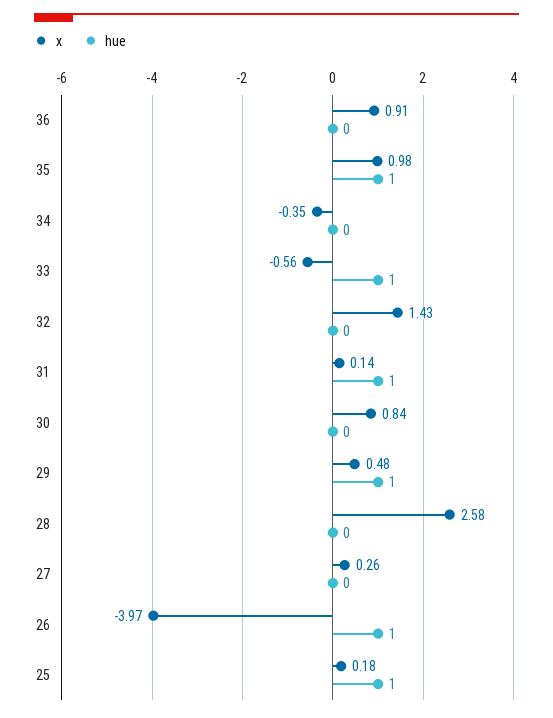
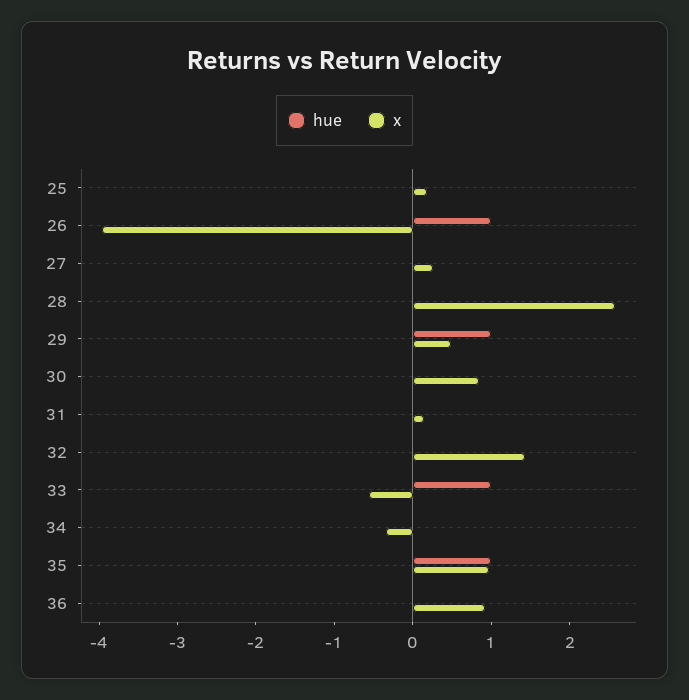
hue, 31: 1 -> 0
hue, 25: 1 -> 0

